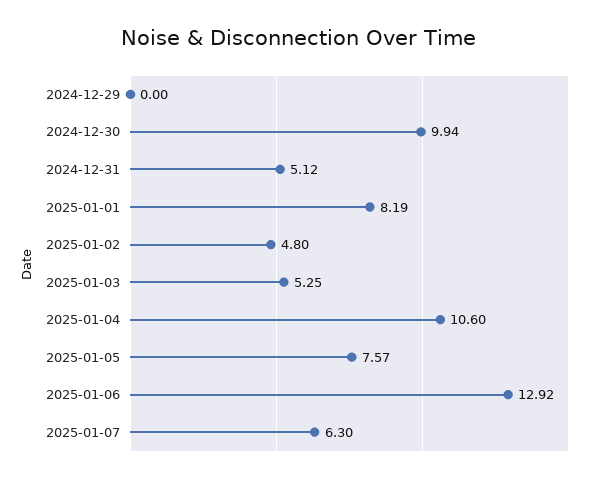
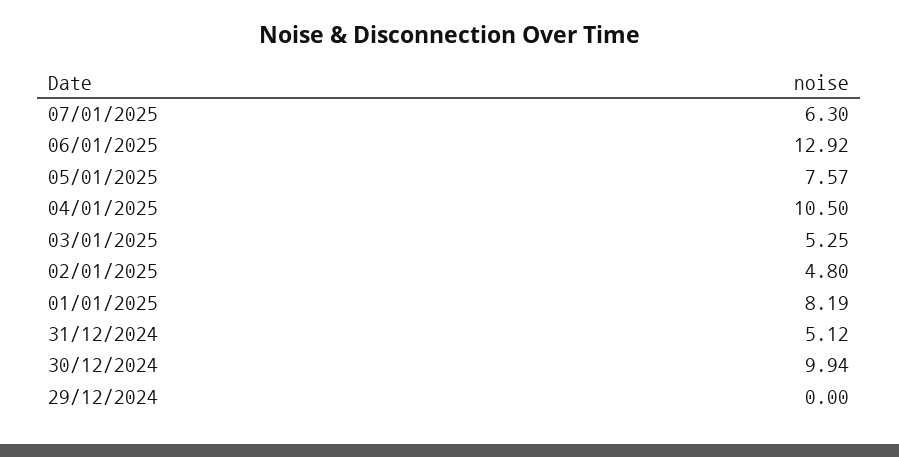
2025-01-04: 10.6 -> 10.5

